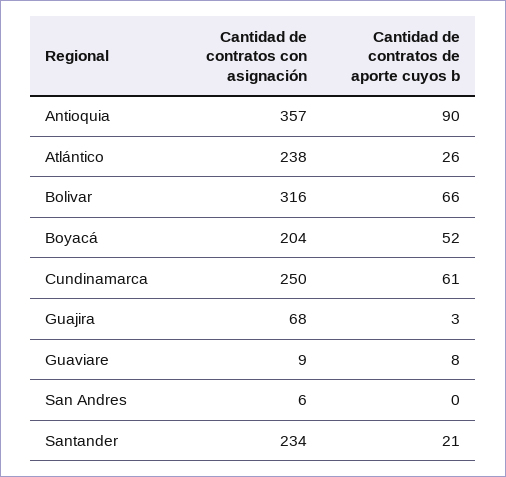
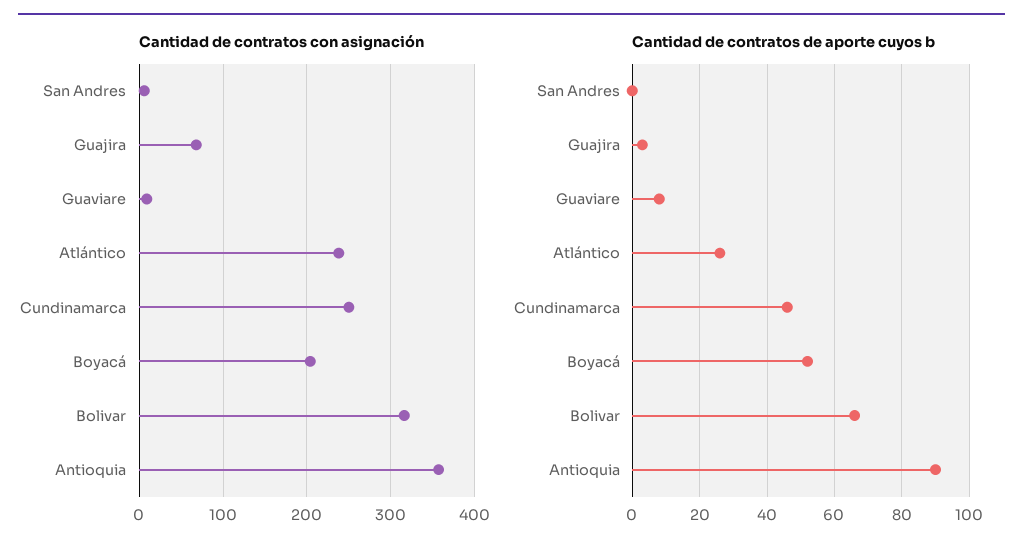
Cantidad de contratos de aporte cuyos b, Cundinamarca: 61 -> 45
Cantidad de contratos con asignación, Santander: 234 -> none
Cantidad de contratos de aporte cuyos b, Santander: 21 -> none

